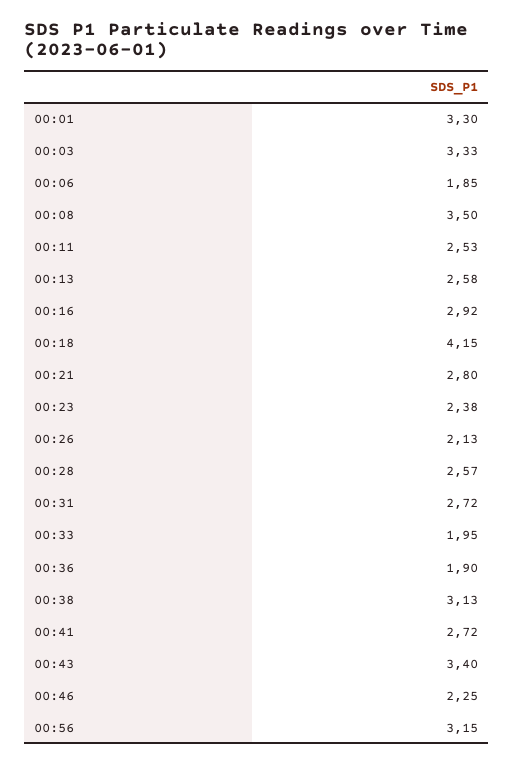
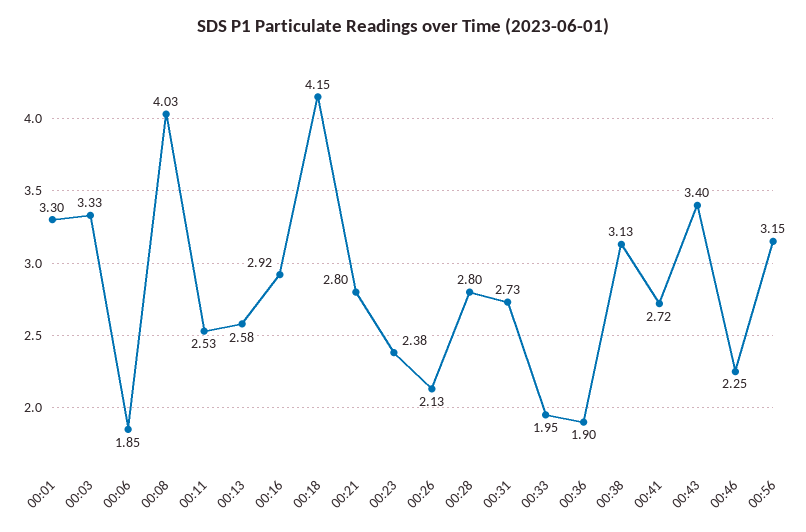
00:08: 3.5 -> 4.03
00:28: 2.57 -> 2.8
00:31: 2.72 -> 2.73

